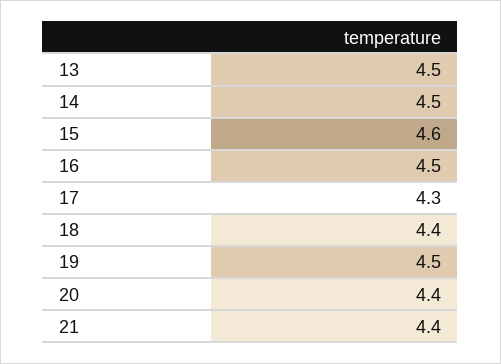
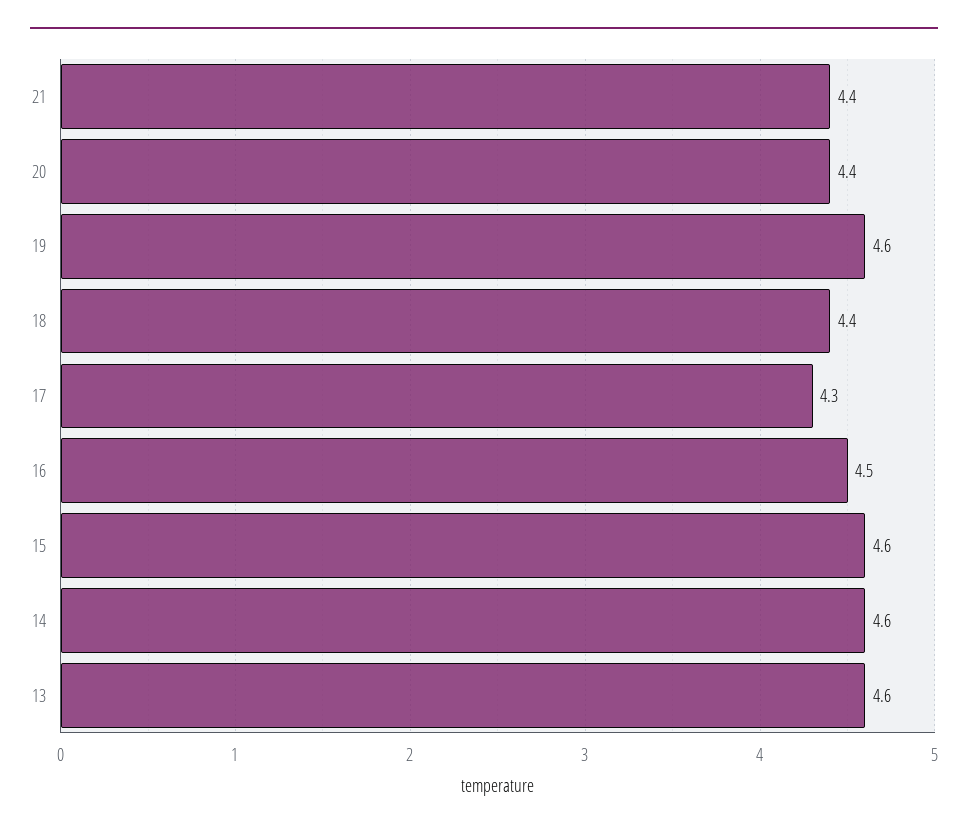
13: 4.5 -> 4.6
14: 4.5 -> 4.6
19: 4.5 -> 4.6

